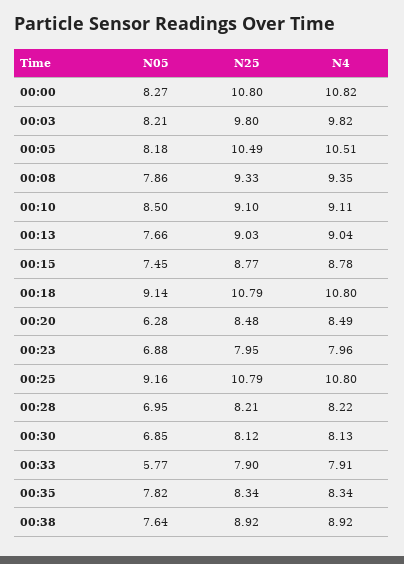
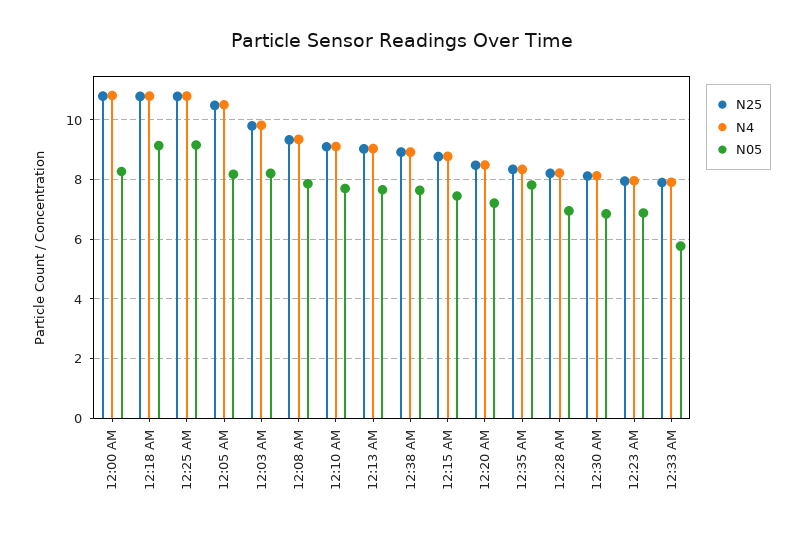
N05, 00:10: 8.5 -> 7.75
N05, 00:20: 6.28 -> 7.25

